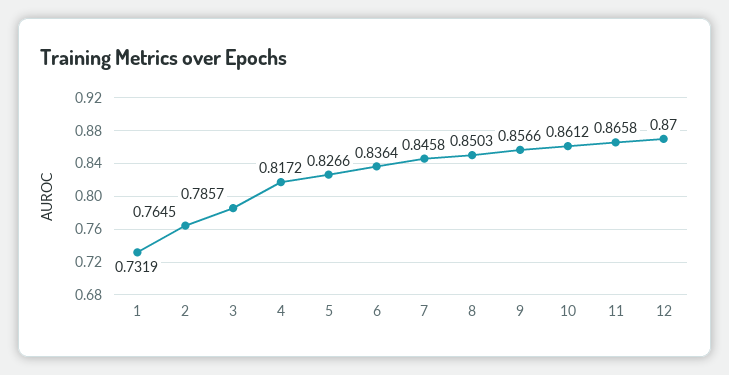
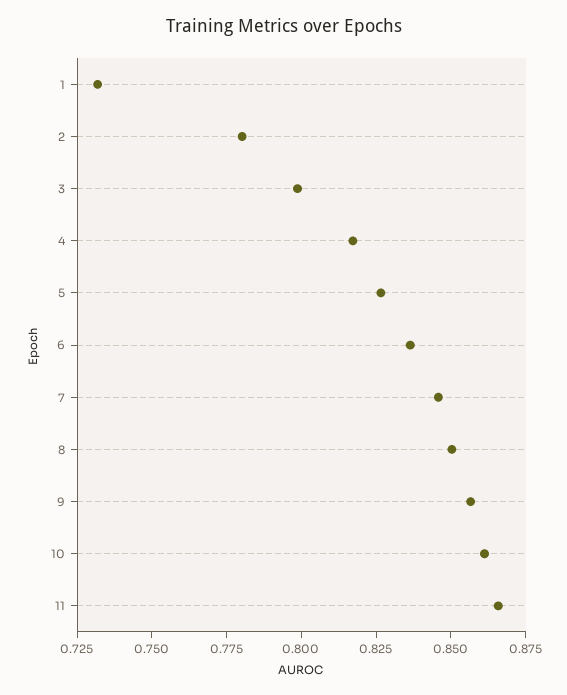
2: 0.7645 -> 0.78
3: 0.7857 -> 0.8
12: 0.87 -> none

